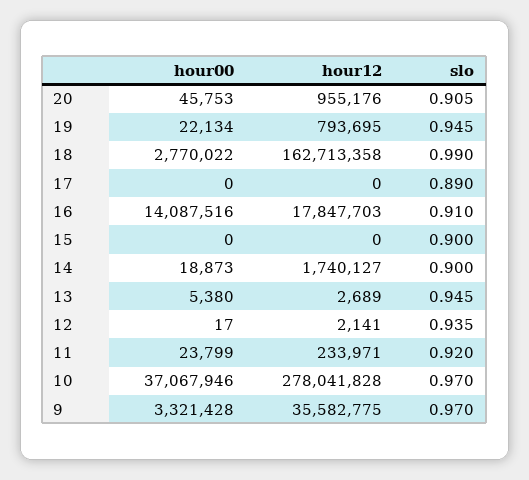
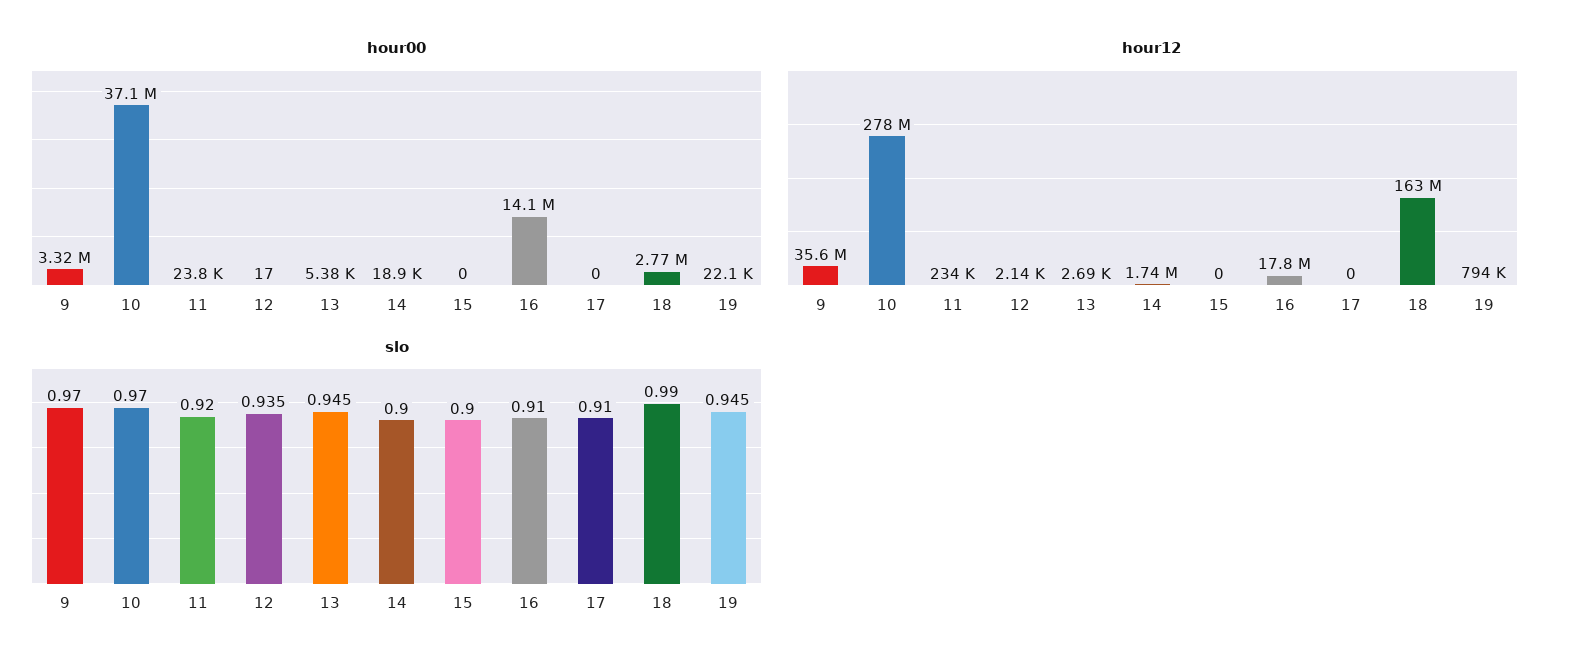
hour00, 20: 45753 -> none
hour12, 20: 955176 -> none
slo, 20: 0.905 -> none
slo, 17: 0.89 -> 0.91

